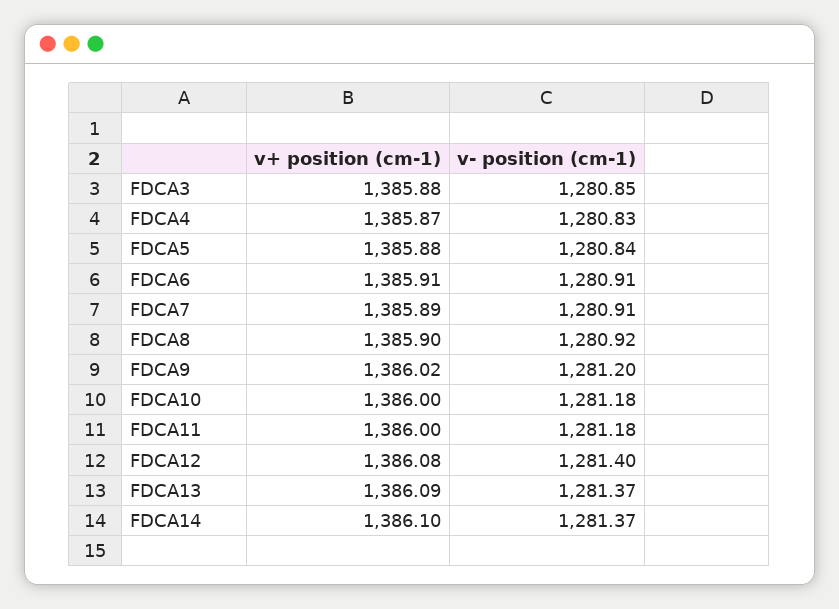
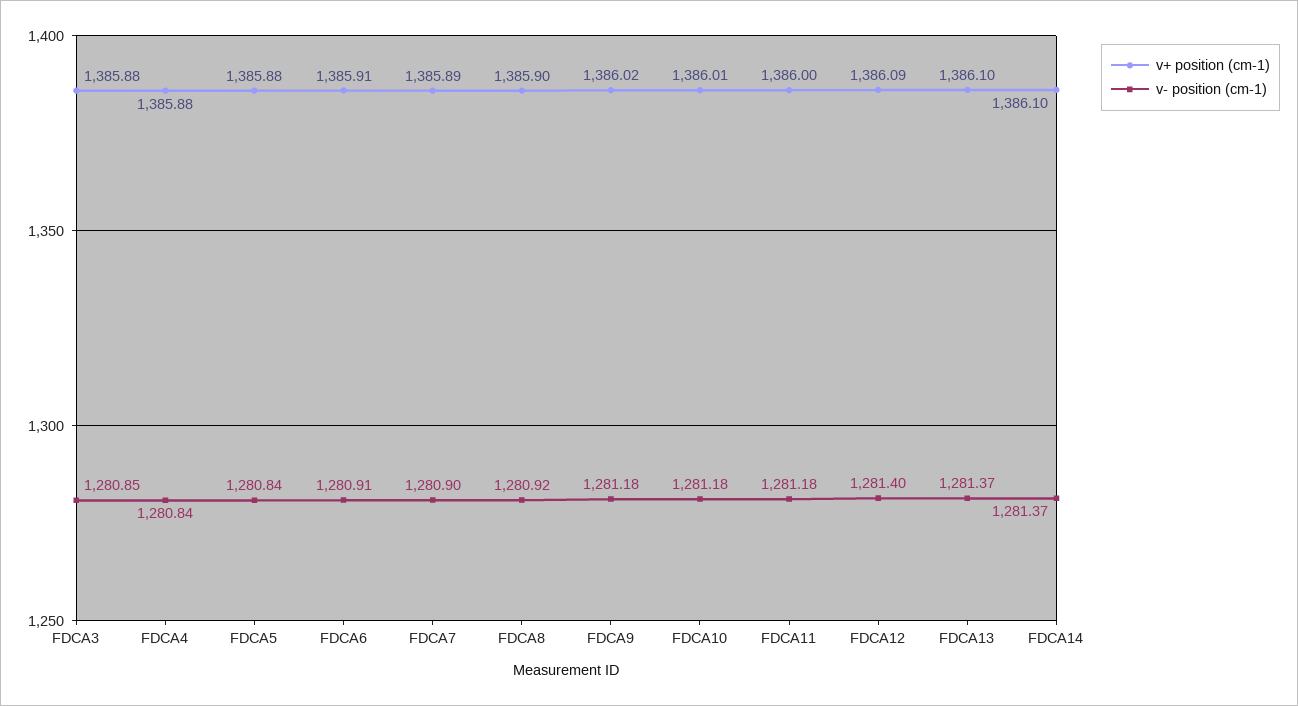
v+ position (cm-1), FDCA4: 1385.87 -> 1385.88
v- position (cm-1), FDCA4: 1280.83 -> 1280.84
v- position (cm-1), FDCA7: 1280.91 -> 1280.9
v- position (cm-1), FDCA9: 1281.2 -> 1281.18
v+ position (cm-1), FDCA10: 1386 -> 1386.01
v+ position (cm-1), FDCA12: 1386.08 -> 1386.09
v+ position (cm-1), FDCA13: 1386.09 -> 1386.1

